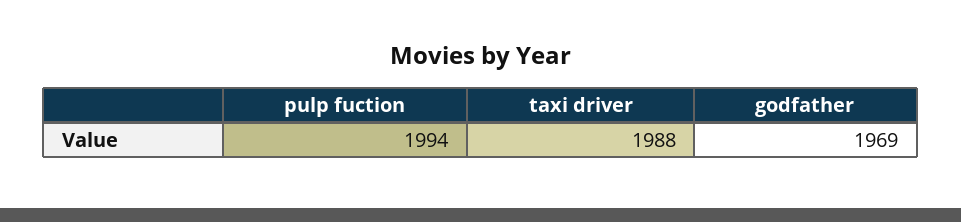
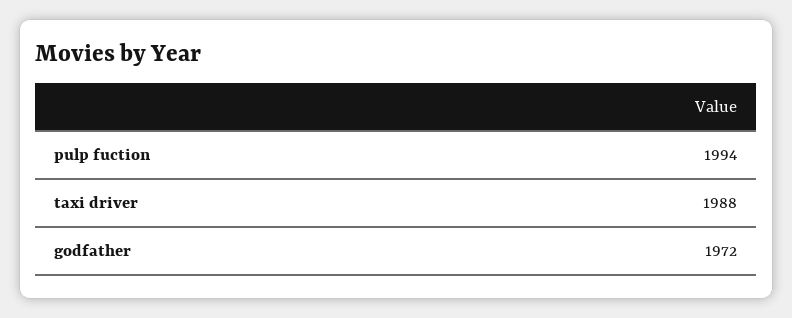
godfather: 1969 -> 1972

